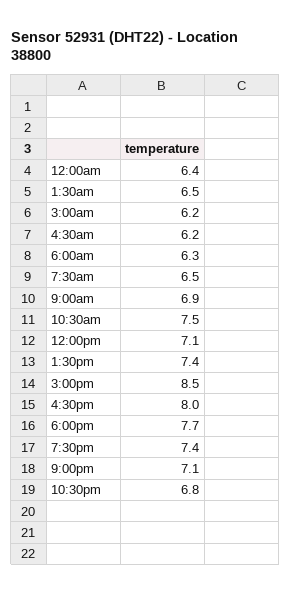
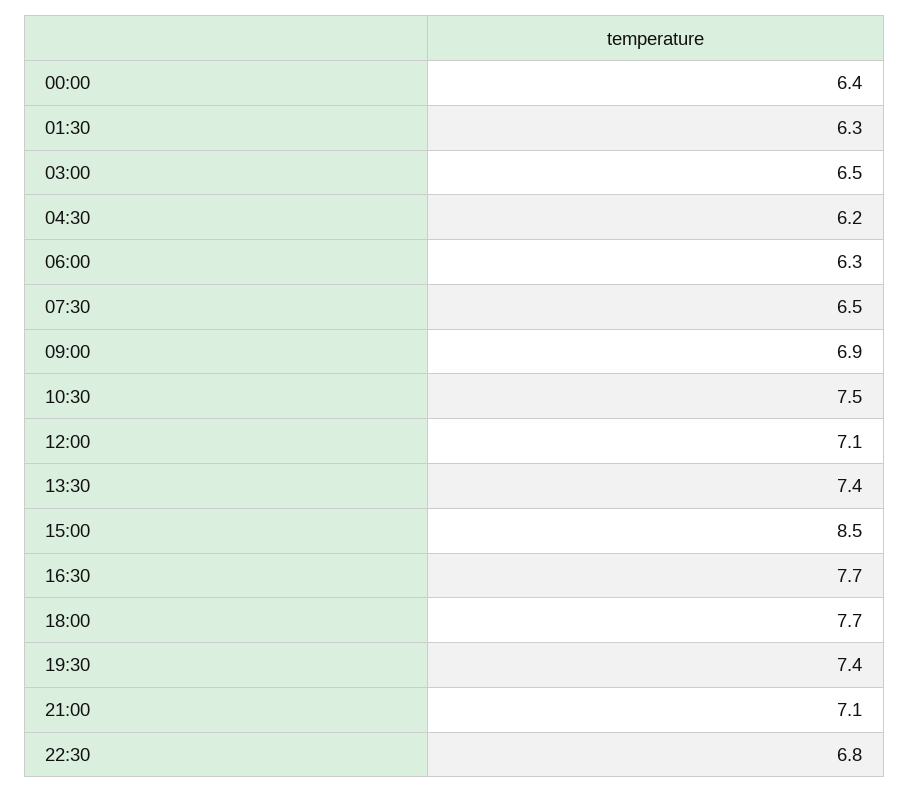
1:30am: 6.5 -> 6.3
3:00am: 6.2 -> 6.5
4:30pm: 8 -> 7.7

